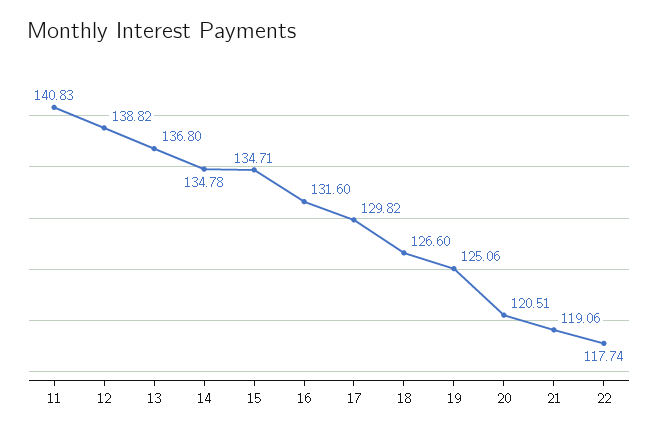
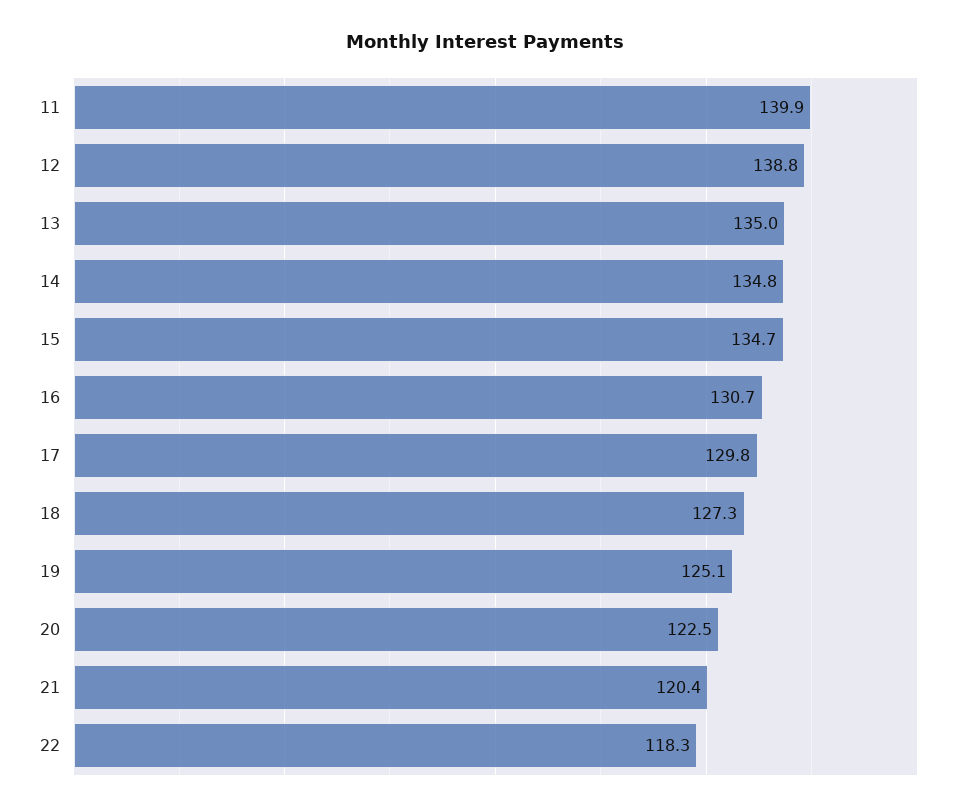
11: 140.83 -> 139.9
13: 136.8 -> 135
16: 131.6 -> 130.7
18: 126.6 -> 127.3
20: 120.51 -> 122.5
21: 119.06 -> 120.4
22: 117.74 -> 118.3

